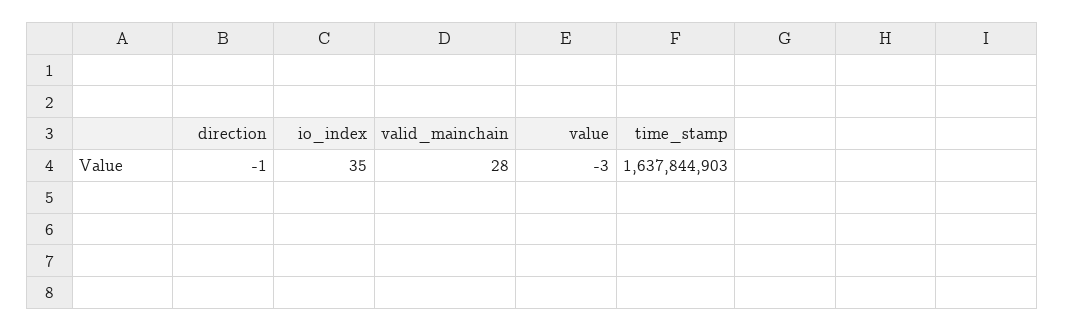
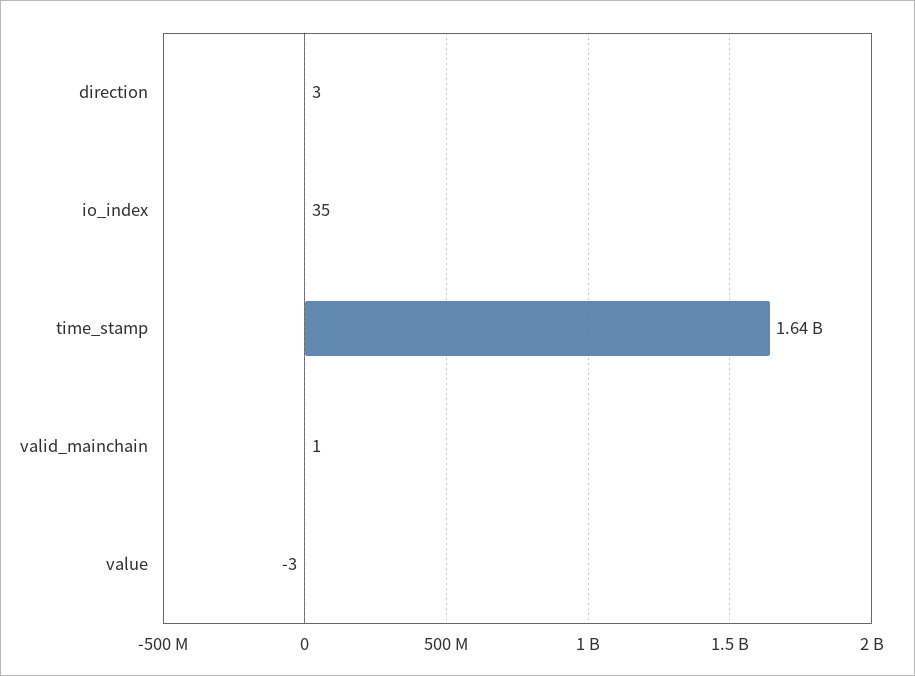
direction: -1 -> 3
valid_mainchain: 28 -> 1

